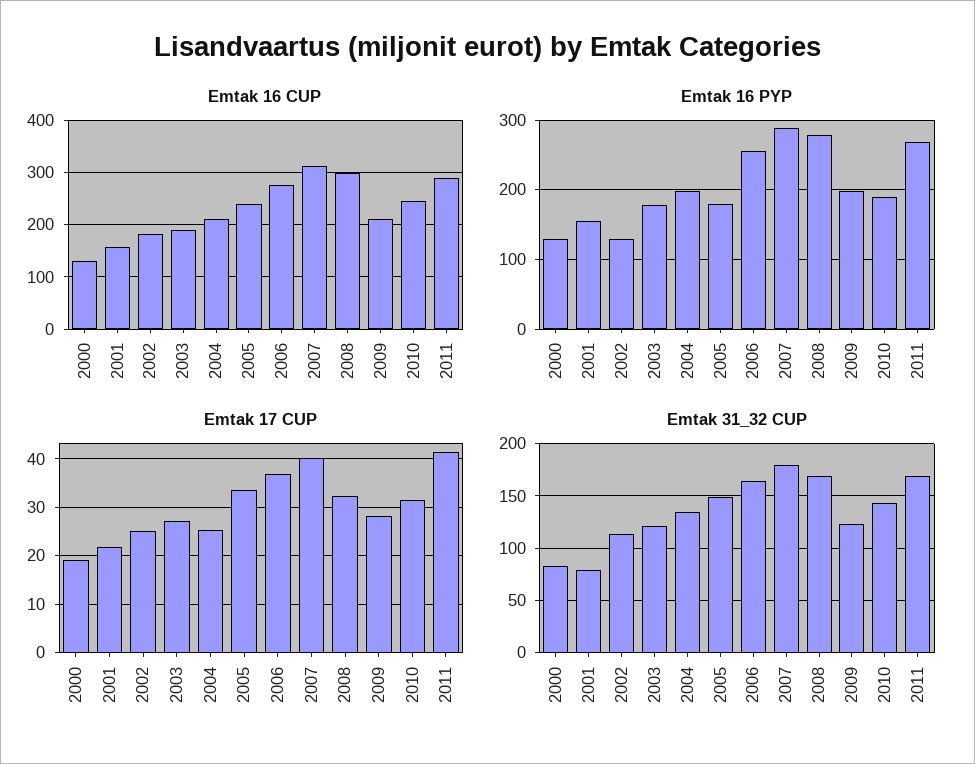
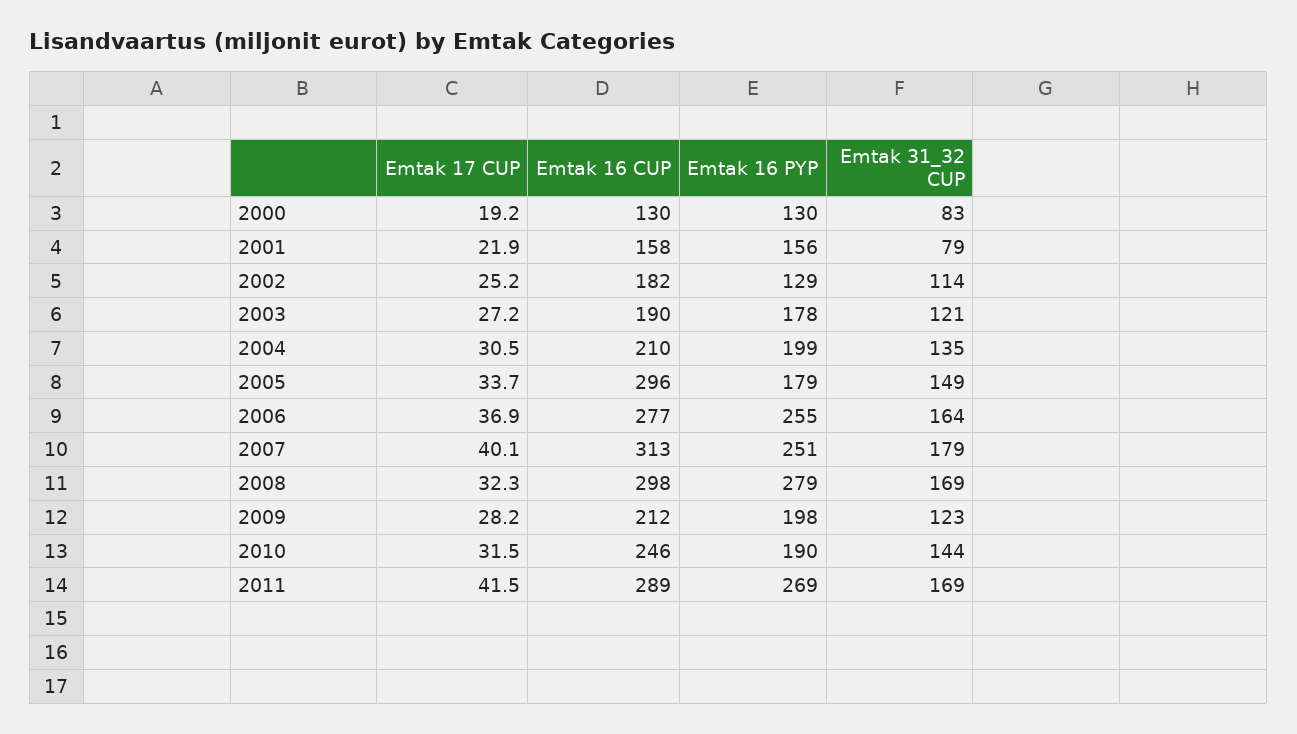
Emtak 16 CUP, 2005: 240 -> 296
Emtak 16 PYP, 2007: 290 -> 251
Emtak 17 CUP, 2004: 26 -> 30.5

